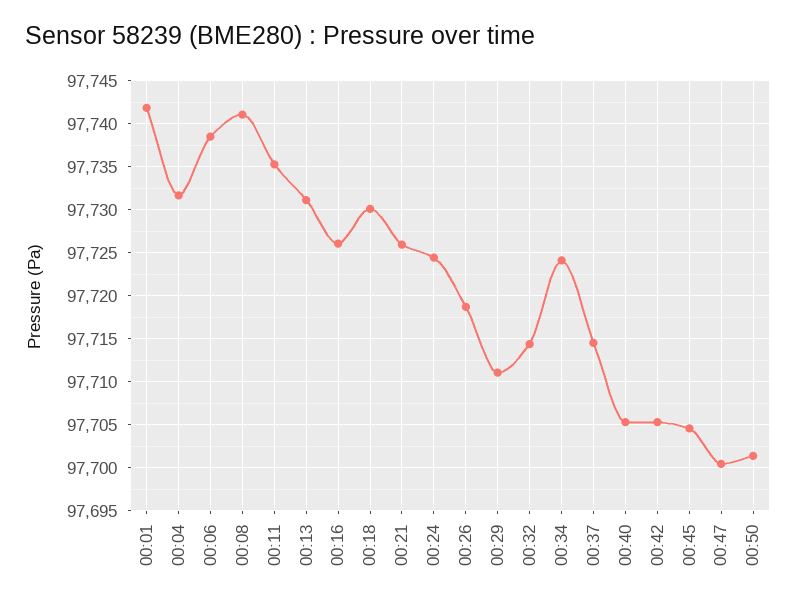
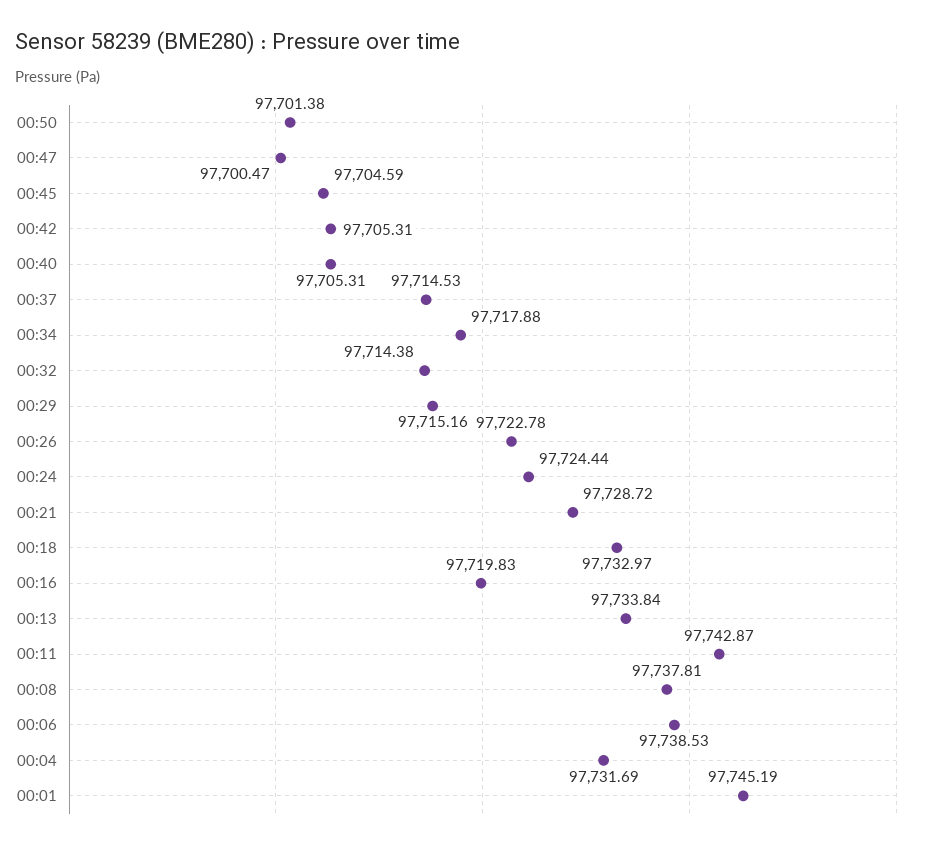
00:01: 97742 -> 97745.19
00:08: 97741 -> 97737.81
00:11: 97735 -> 97742.87
00:13: 97731 -> 97733.84
00:16: 97726 -> 97719.83
00:18: 97730 -> 97732.97
00:21: 97726 -> 97728.72
00:26: 97719 -> 97722.78
00:29: 97711 -> 97715.16
00:34: 97724 -> 97717.88

